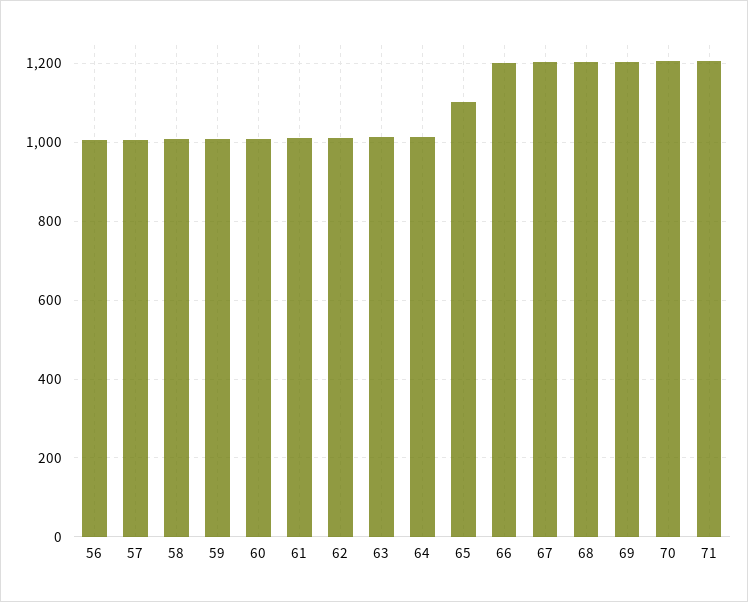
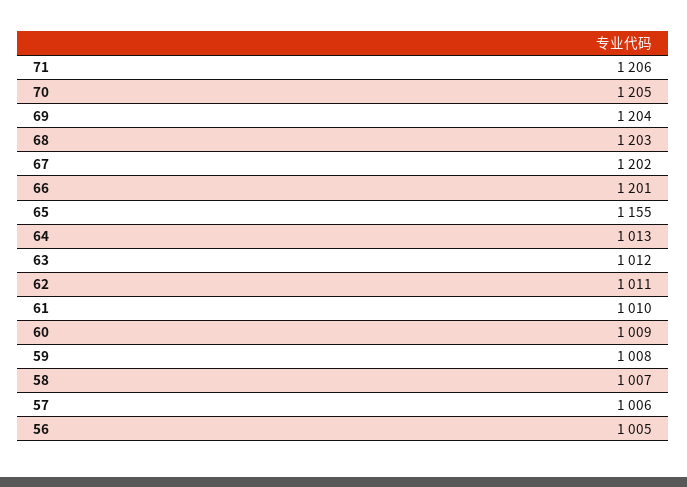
65: 1100 -> 1155

